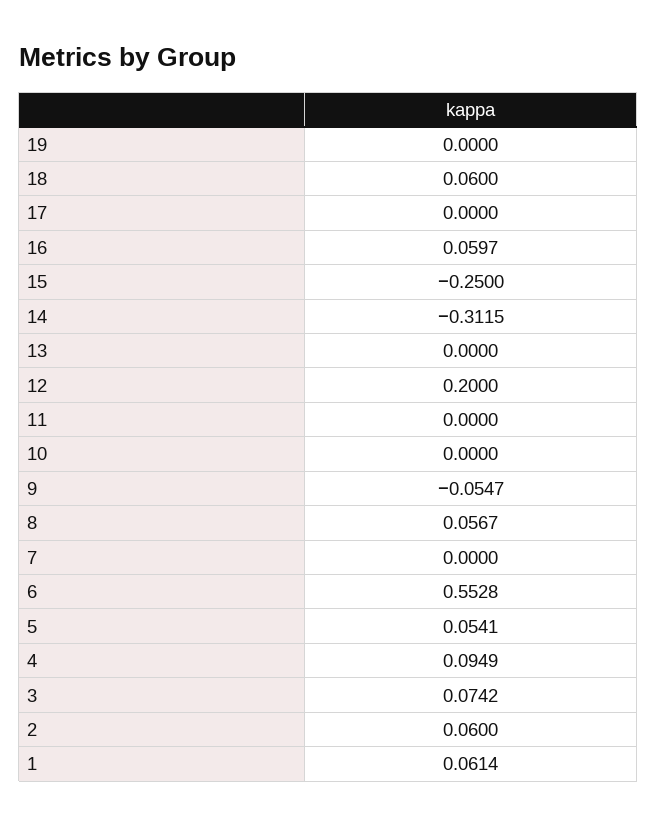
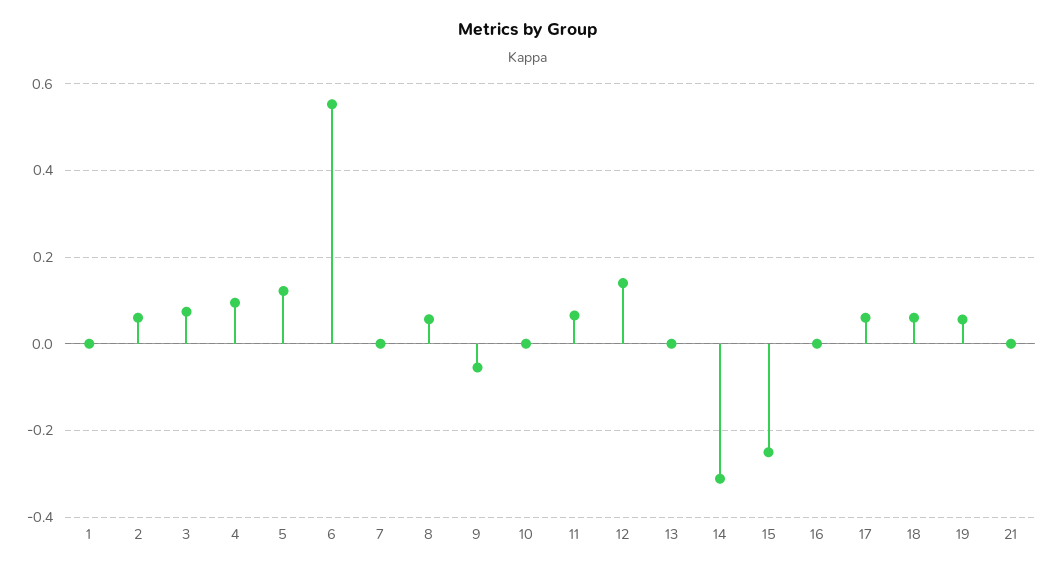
19: 0 -> 0.06
17: 0 -> 0.06
16: 0.0597 -> 0
12: 0.2 -> 0.14
11: 0 -> 0.06
5: 0.0541 -> 0.12
1: 0.0614 -> 0
21: none -> 0

